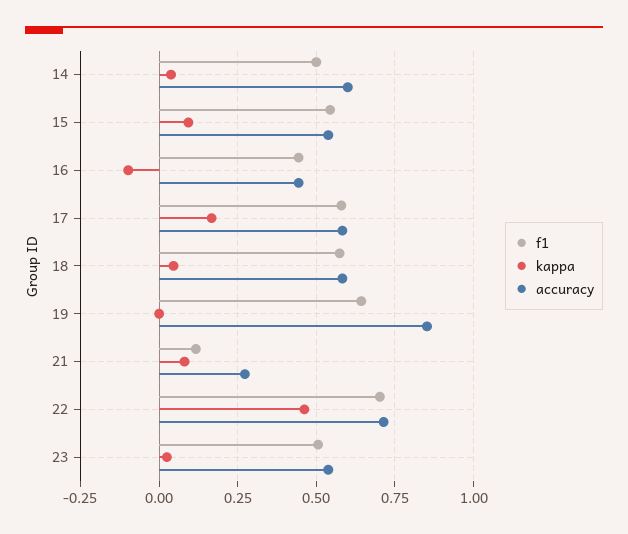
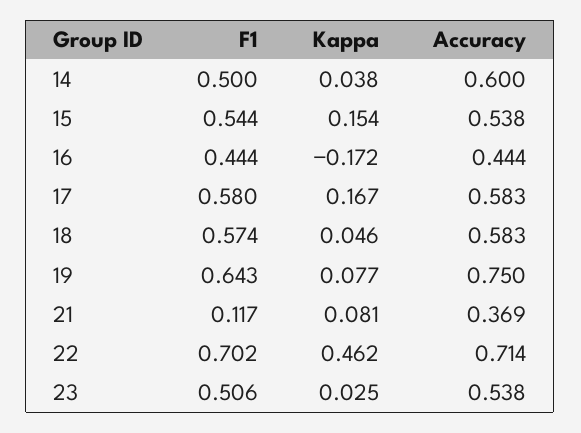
kappa, 15: 0.1 -> 0.154
kappa, 16: -0.1 -> -0.172
kappa, 19: 0 -> 0.077
accuracy, 19: 0.85 -> 0.75
accuracy, 21: 0.275 -> 0.369

